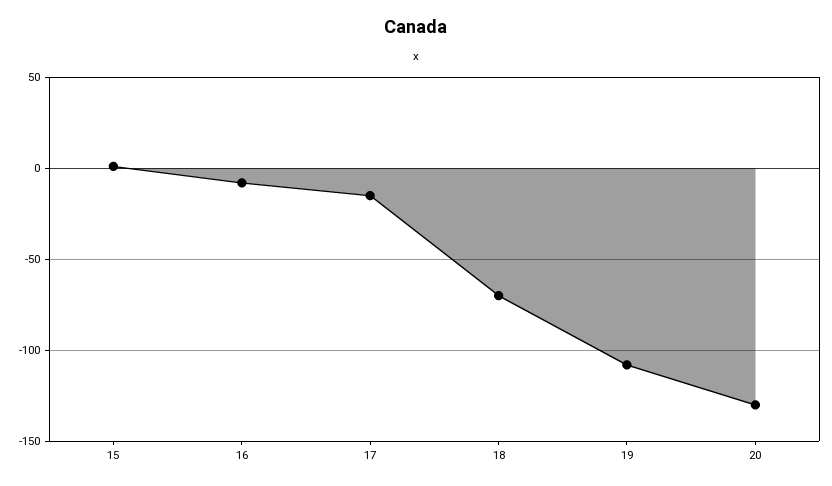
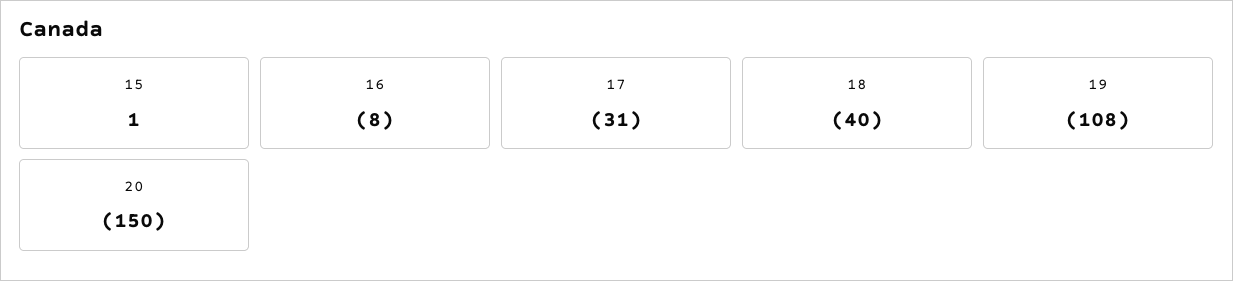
17: -15 -> -31
18: -70 -> -40
20: -130 -> -150

